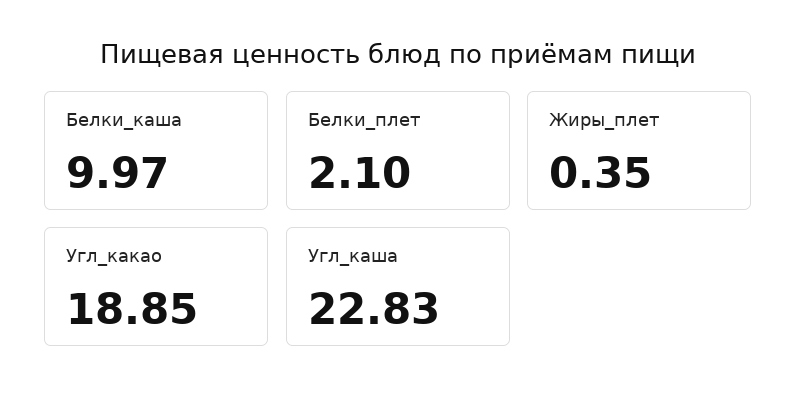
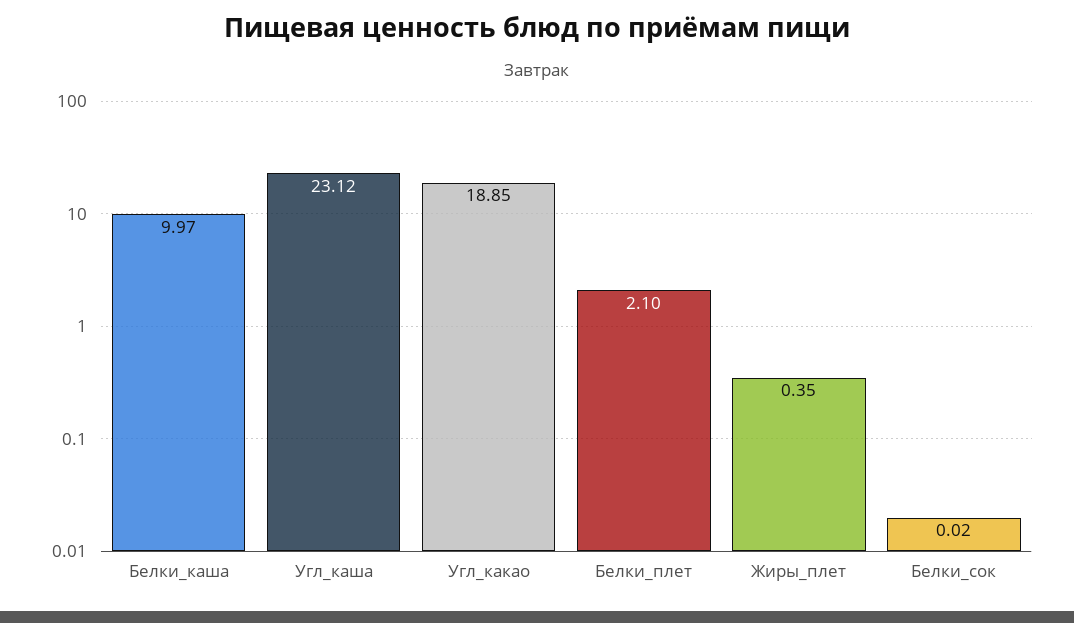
Угл_каша: 22.83 -> 23.12
Белки_сок: none -> 0.02

